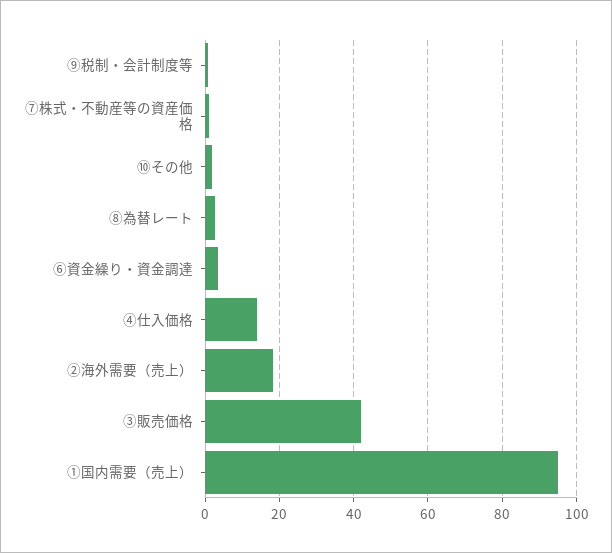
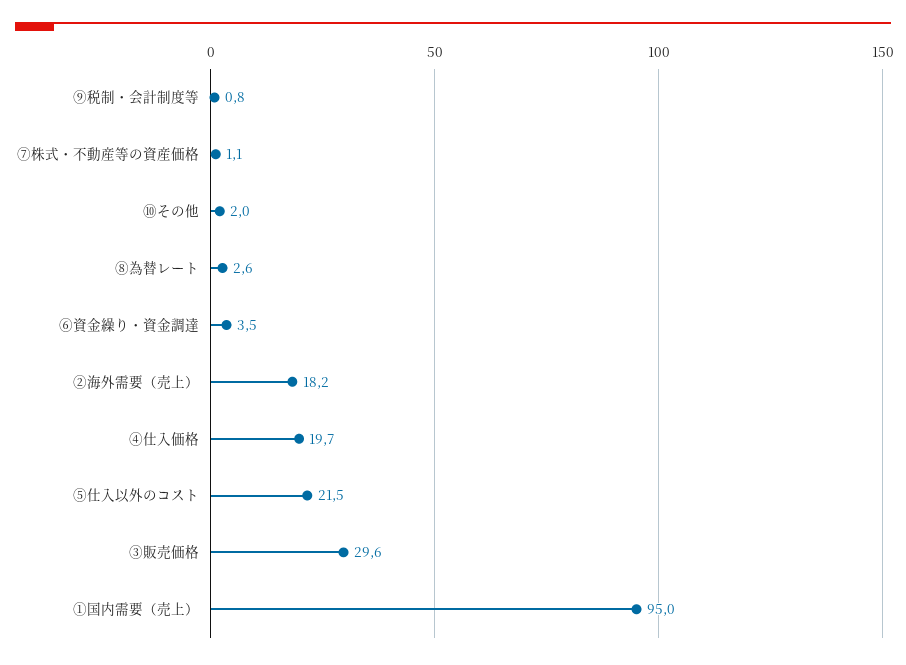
④仕入価格: 14 -> 19.7
③販売価格: 42 -> 29.6
⑤仕入以外のコスト: none -> 21.5

